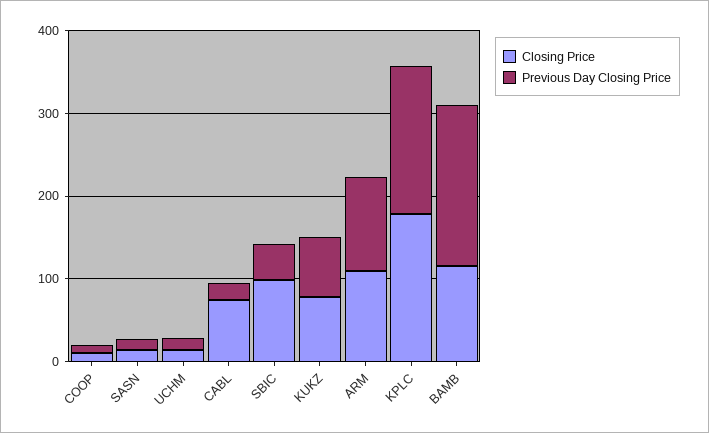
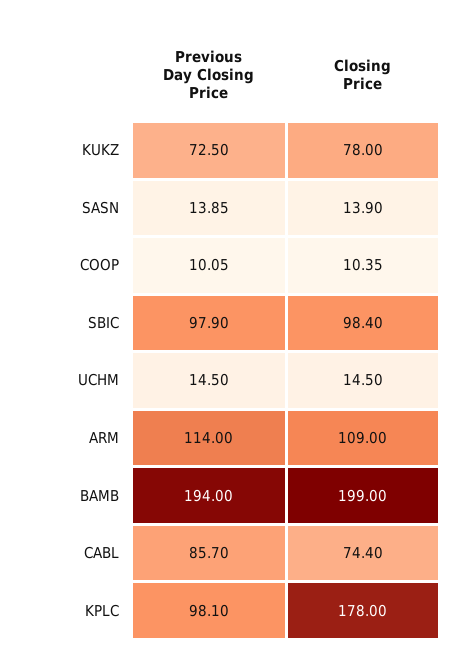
Previous Day Closing Price, CABL: 20 -> 85.7
Previous Day Closing Price, SBIC: 40 -> 97.9
Previous Day Closing Price, KPLC: 180 -> 98.1
Closing Price, BAMB: 120 -> 199

